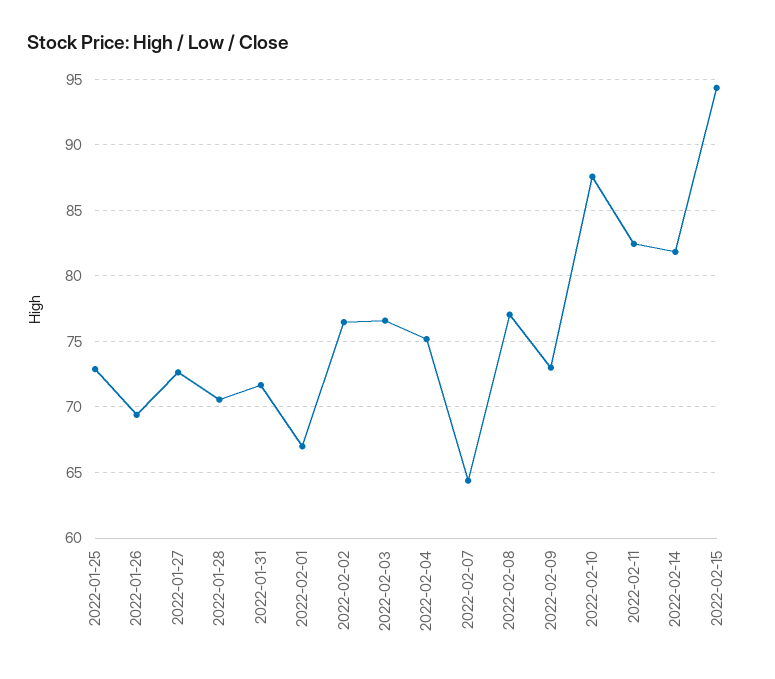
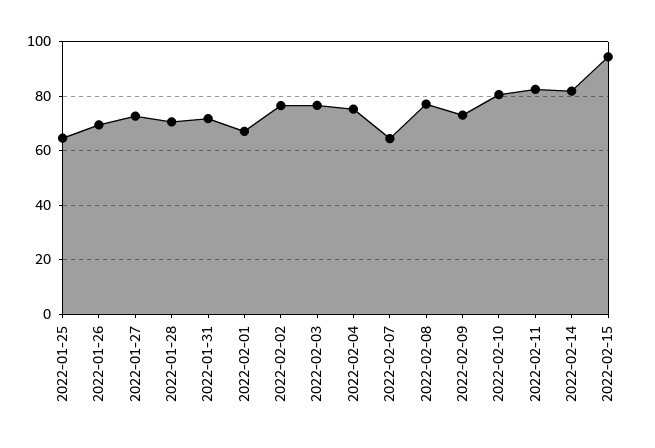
2022-01-25: 73 -> 65
2022-02-10: 87.5 -> 80

